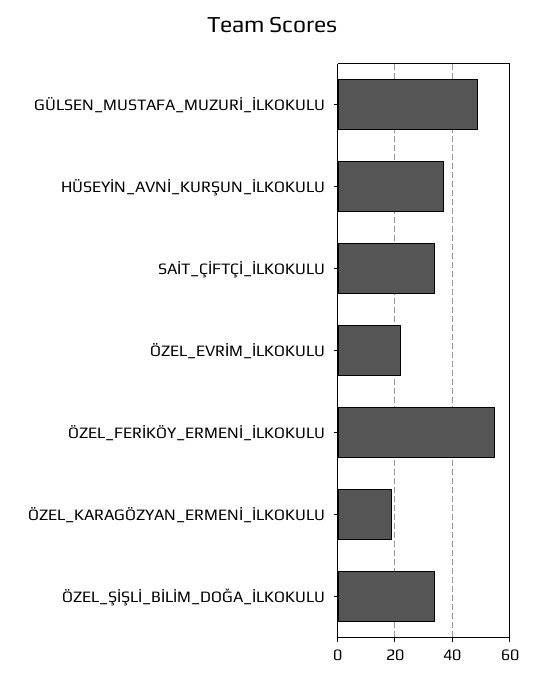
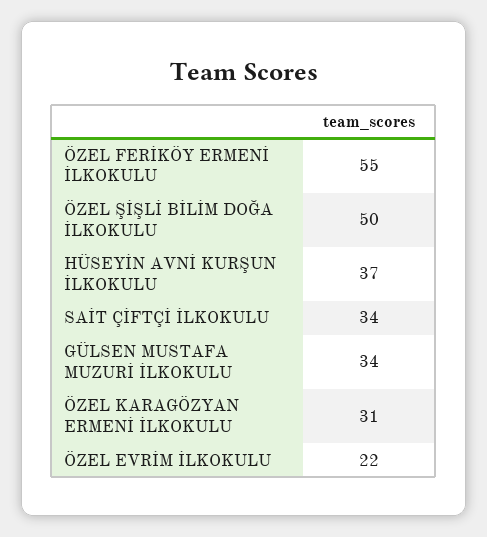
GÜLSEN_MUSTAFA_MUZURİ_İLKOKULU: 50 -> 34
ÖZEL_KARAGÖZYAN_ERMENİ_İLKOKULU: 20 -> 31
ÖZEL_ŞİŞLİ_BİLİM_DOĞA_İLKOKULU: 35 -> 50

